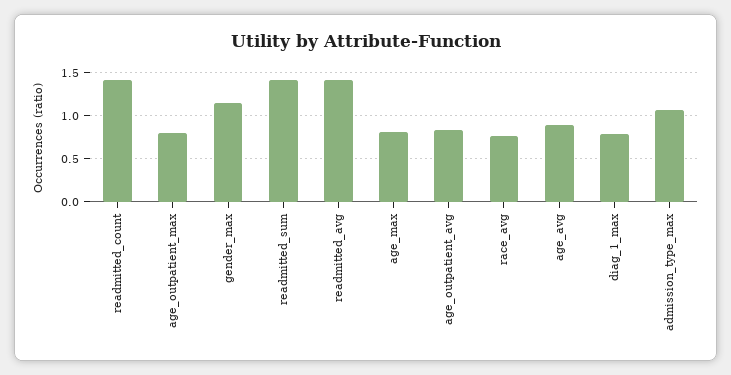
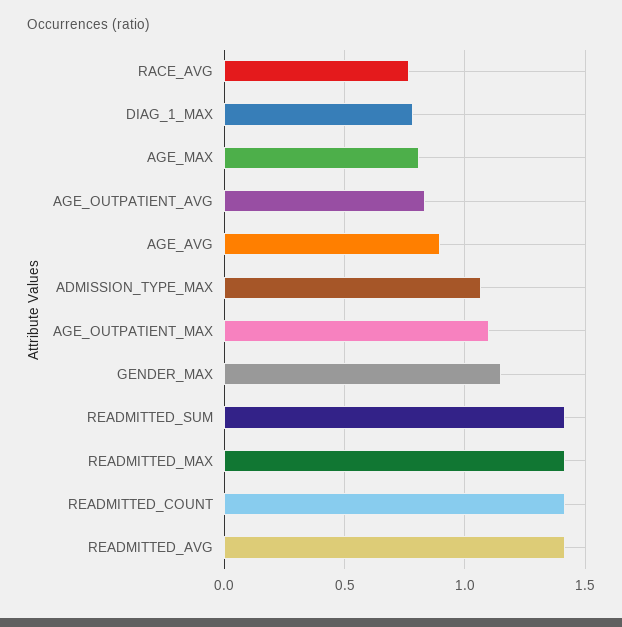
age_outpatient_max: 0.8 -> 1.1
READMITTED_MAX: none -> 1.4

